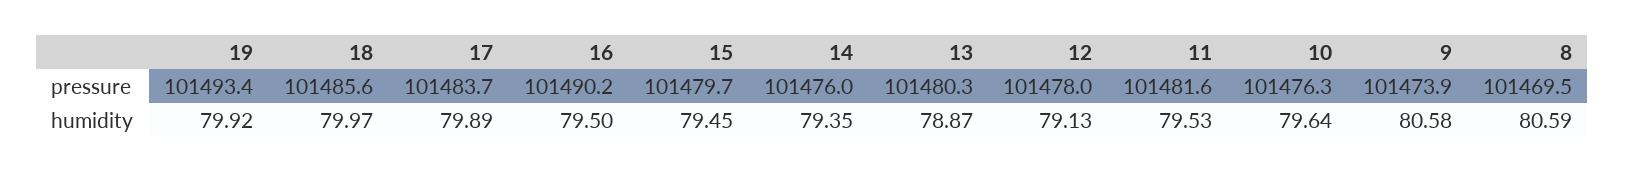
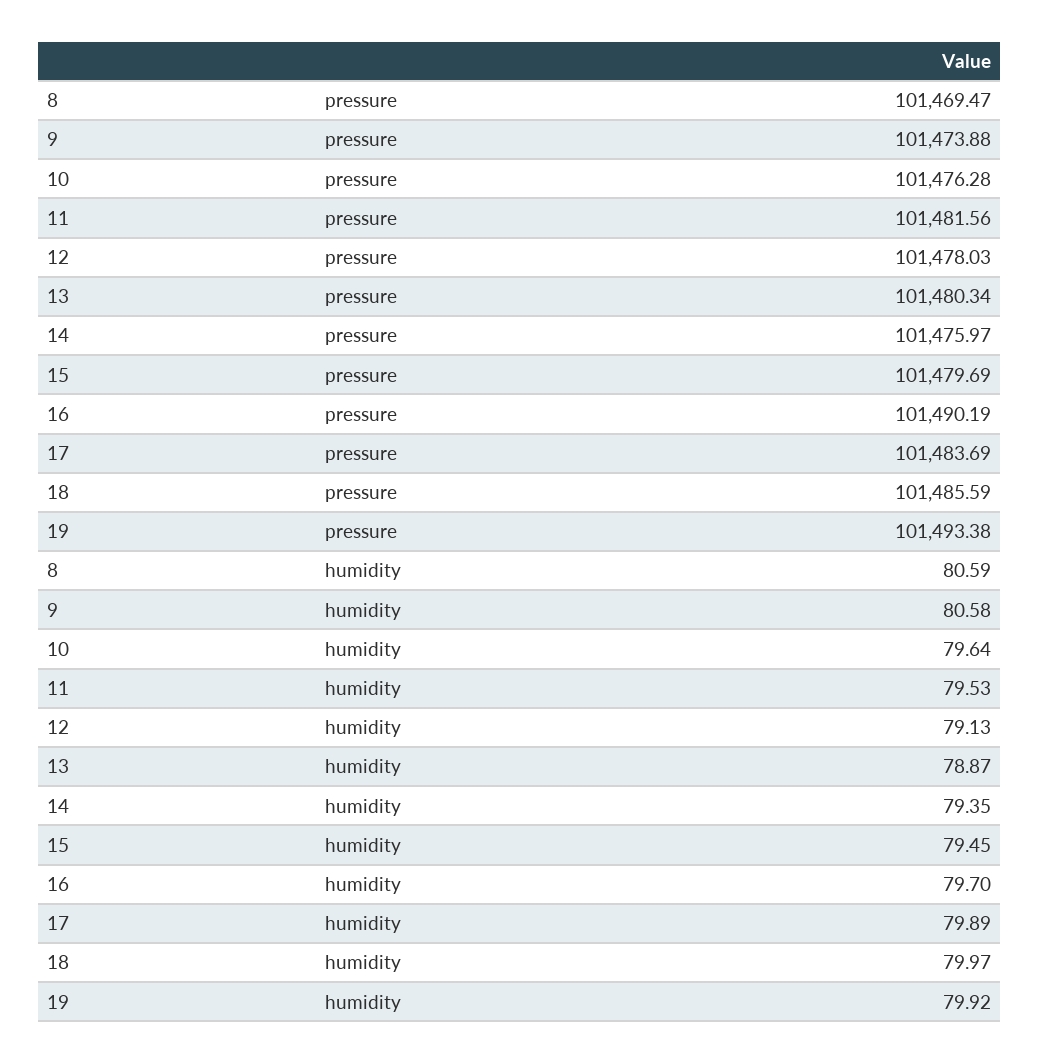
16, humidity: 79.5 -> 79.7

